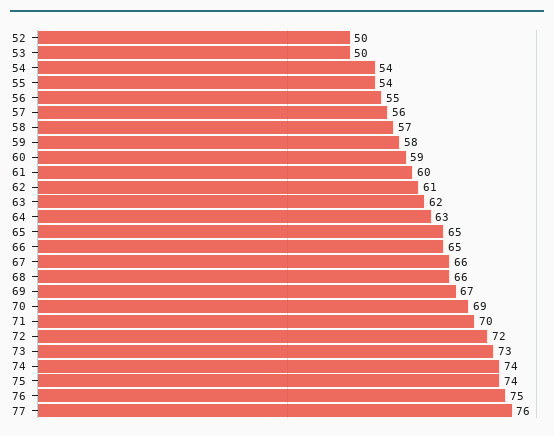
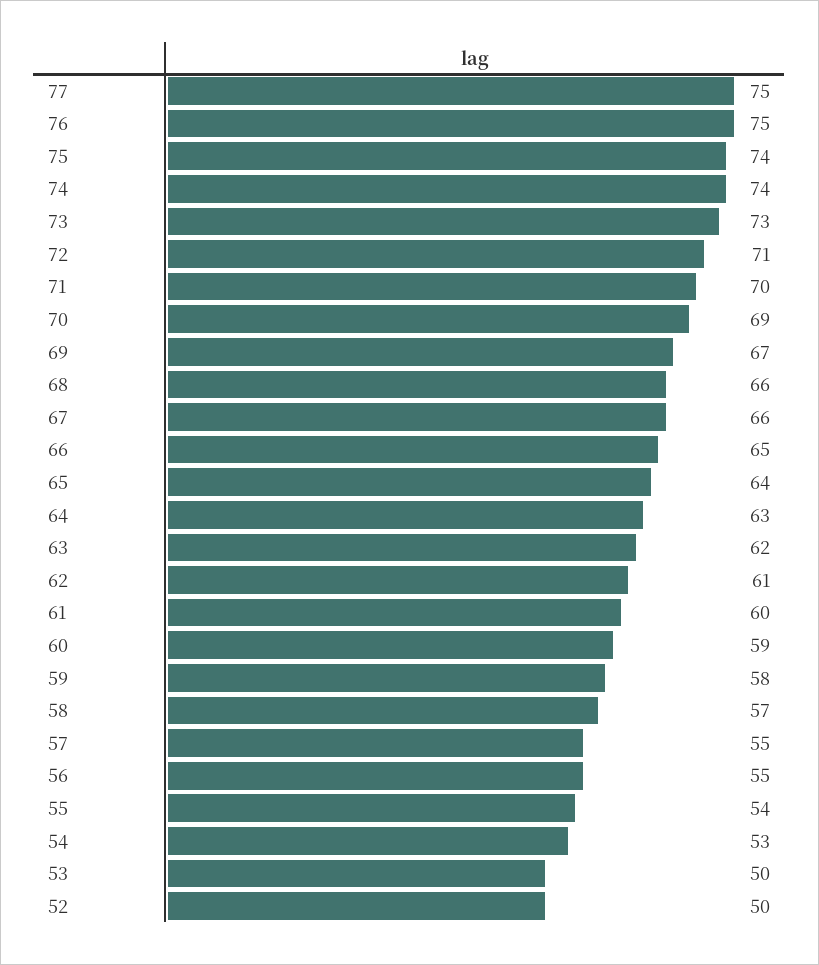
54: 54 -> 53
57: 56 -> 55
65: 65 -> 64
72: 72 -> 71
77: 76 -> 75

